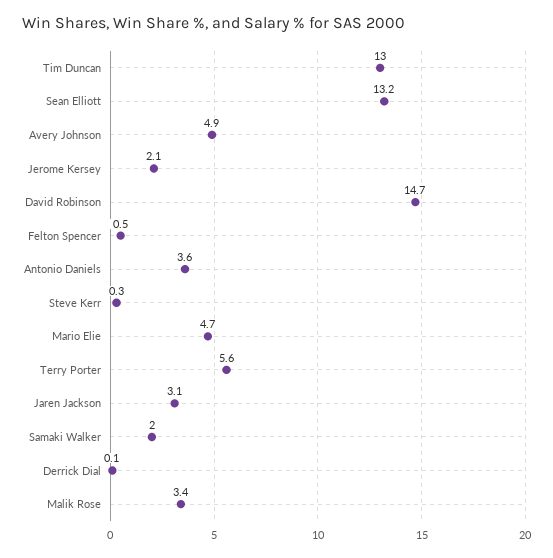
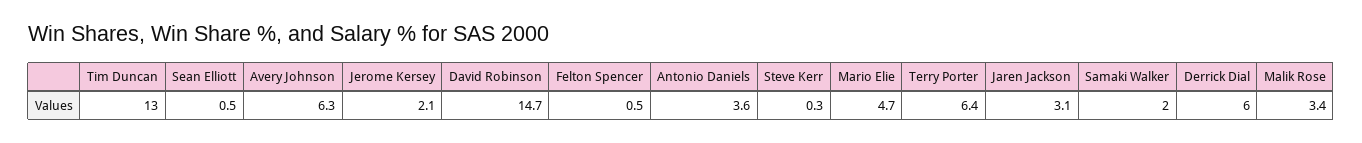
Sean Elliott: 13.2 -> 0.5
Avery Johnson: 4.9 -> 6.3
Terry Porter: 5.6 -> 6.4
Derrick Dial: 0.1 -> 6

